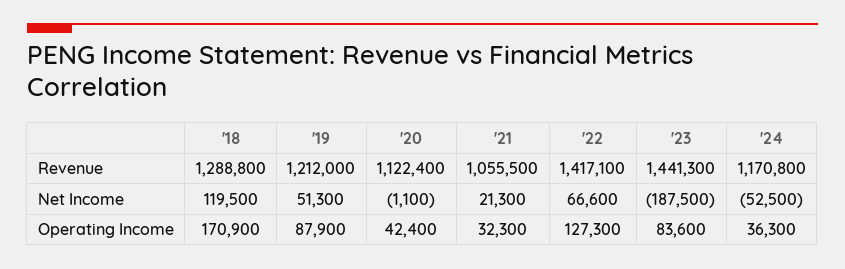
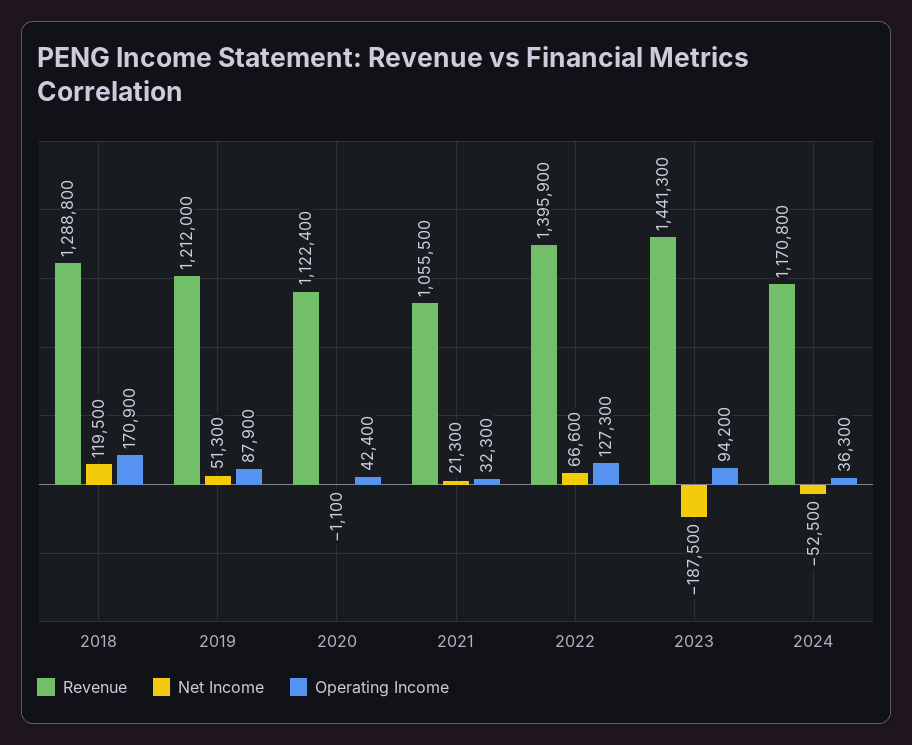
Revenue, '22: 1417100 -> 1395900
Operating Income, '23: 83600 -> 94200

